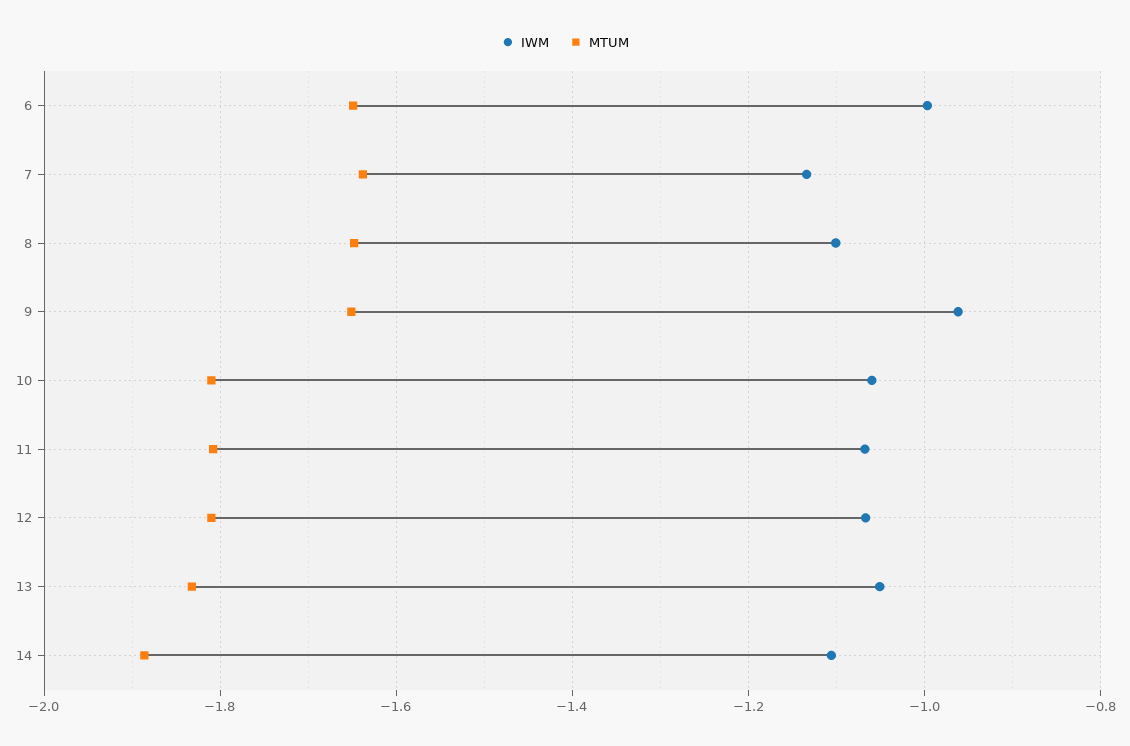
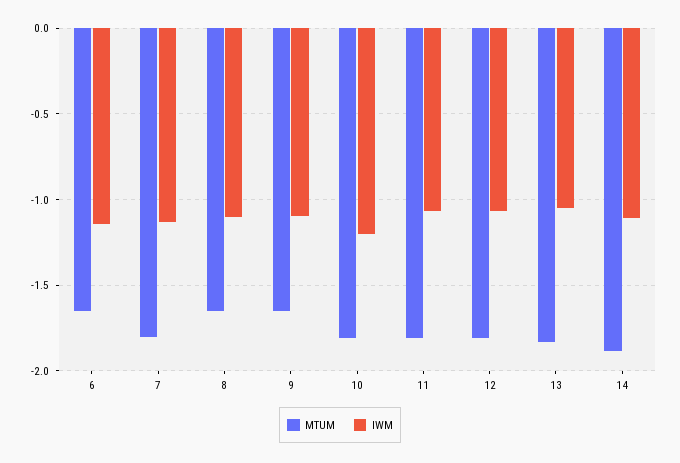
IWM, 6: -1 -> -1.15
MTUM, 7: -1.64 -> -1.8
IWM, 9: -0.96 -> -1.1
IWM, 10: -1.06 -> -1.2

